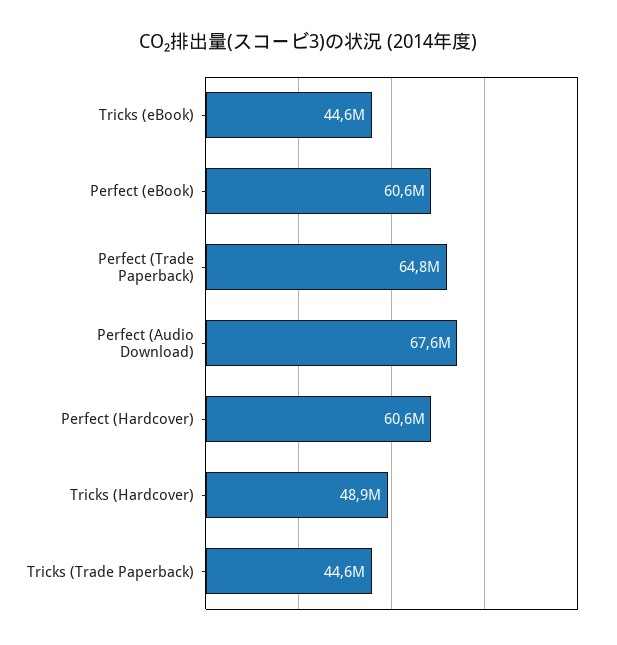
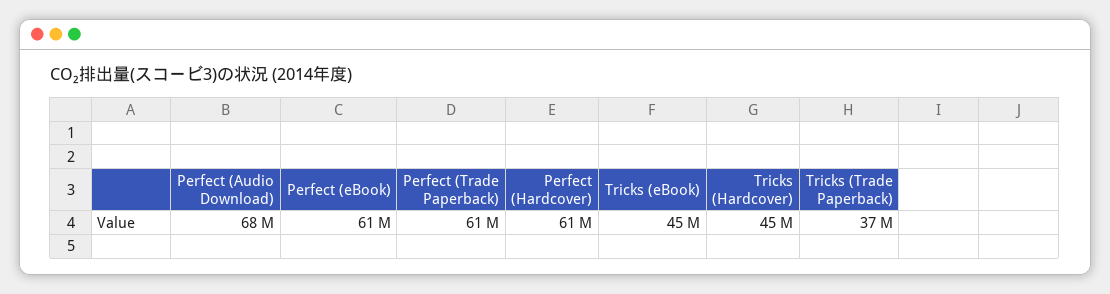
Perfect (Trade Paperback): 64800000 -> 61000000
Tricks (Hardcover): 48900000 -> 45000000
Tricks (Trade Paperback): 44600000 -> 37000000

